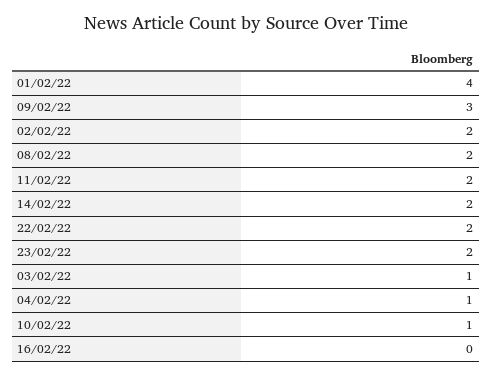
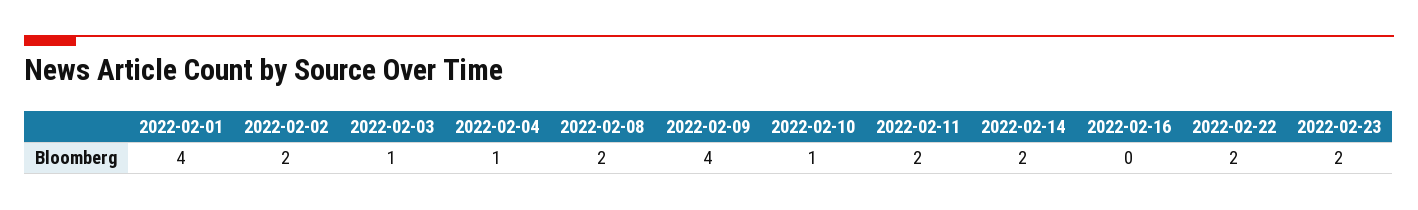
09/02/22: 3 -> 4

